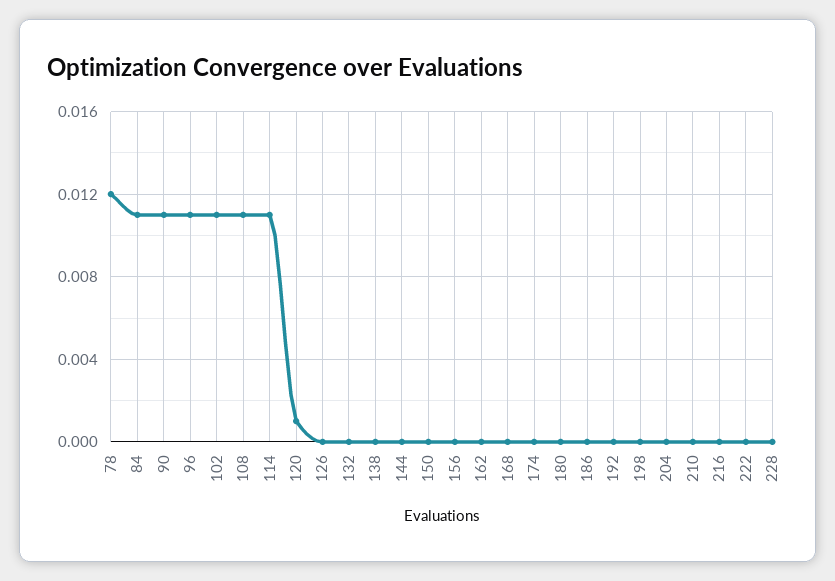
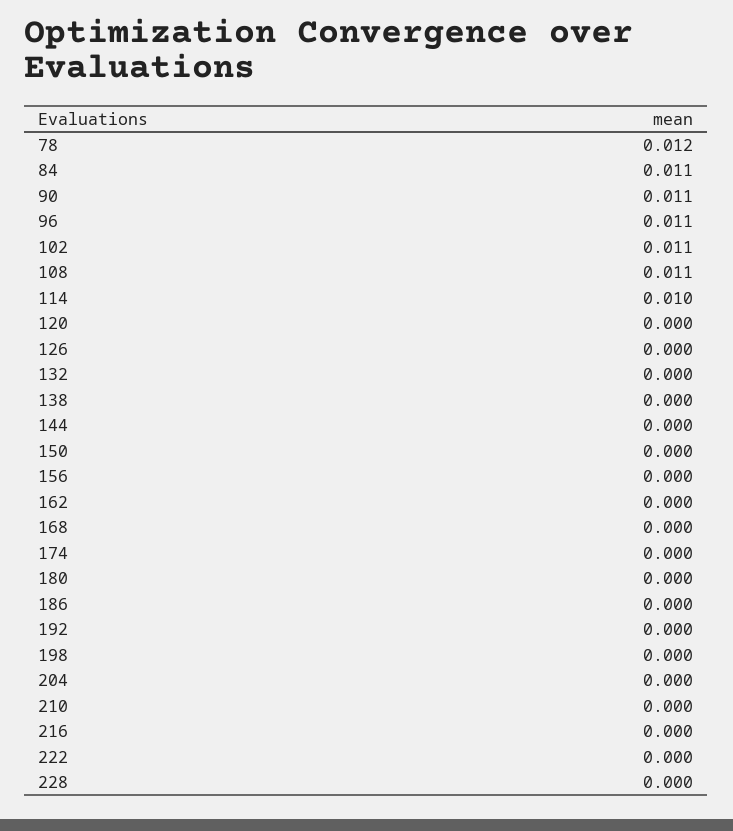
114: 0.011 -> 0.01
120: 0.001 -> 0

